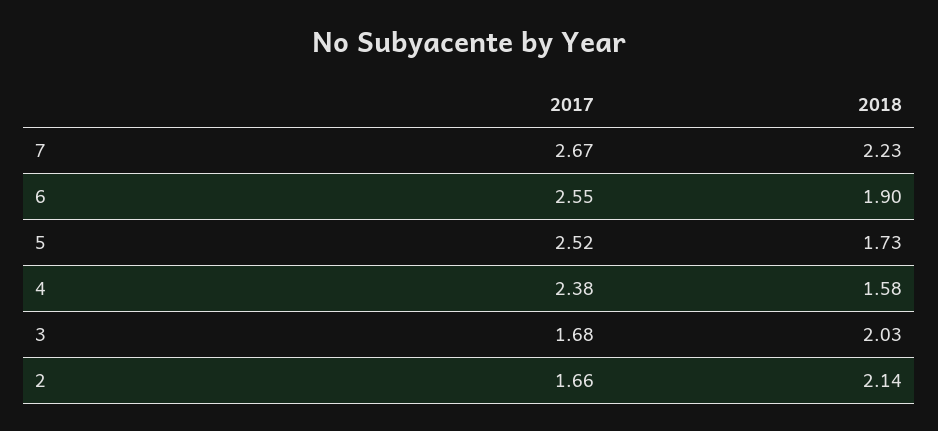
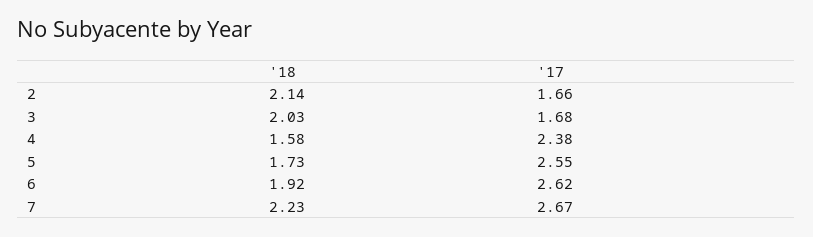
2017, 6: 2.55 -> 2.62
2018, 6: 1.9 -> 1.92
2017, 5: 2.52 -> 2.55

